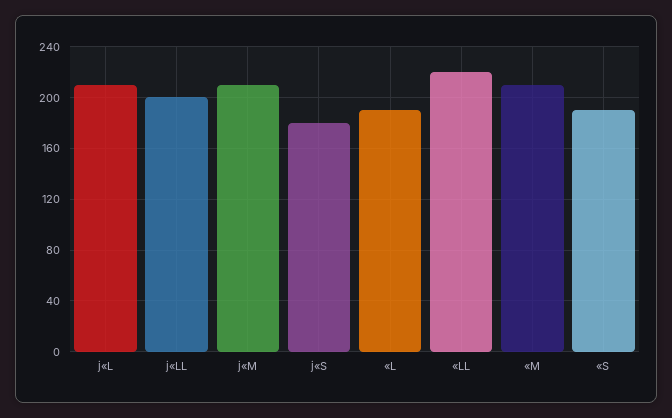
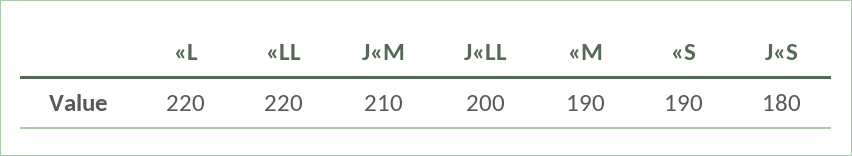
j«L: 210 -> none
«L: 190 -> 220
«M: 210 -> 190

